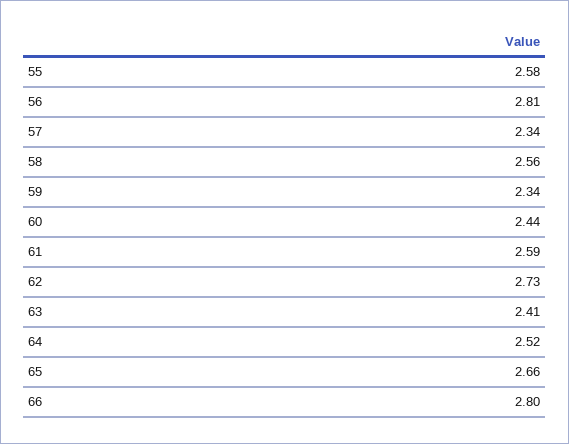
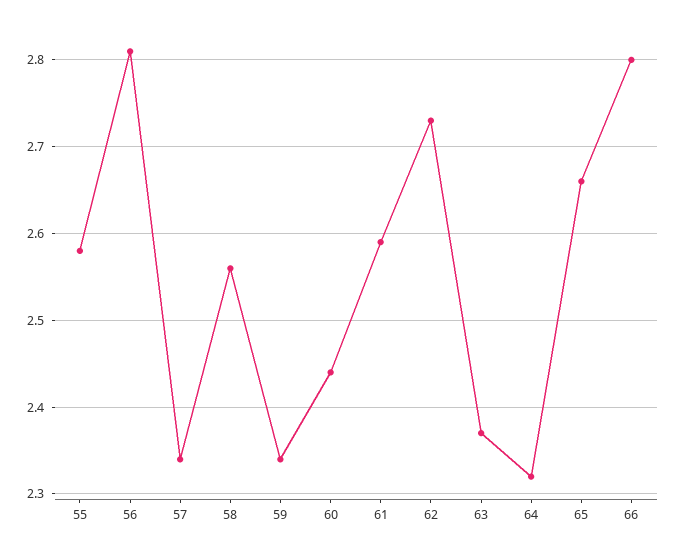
63: 2.41 -> 2.37
64: 2.52 -> 2.32

